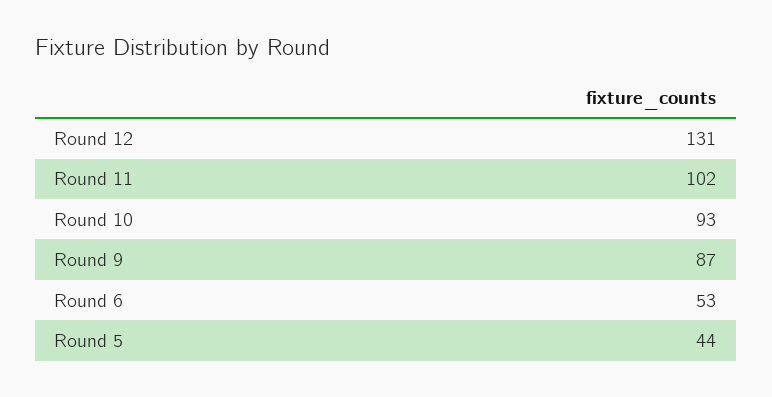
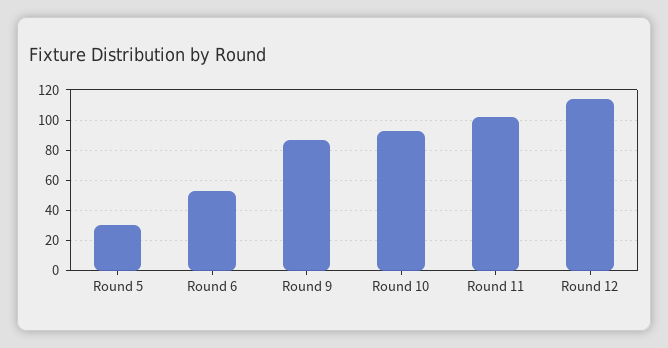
Round 12: 131 -> 115
Round 5: 44 -> 30

